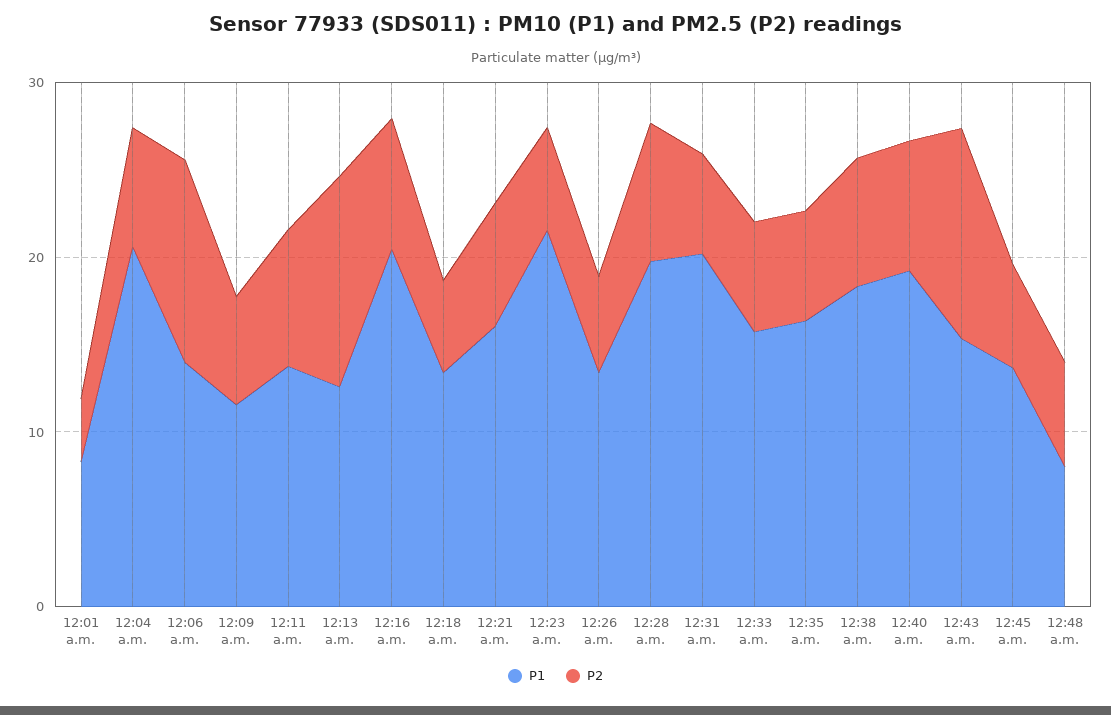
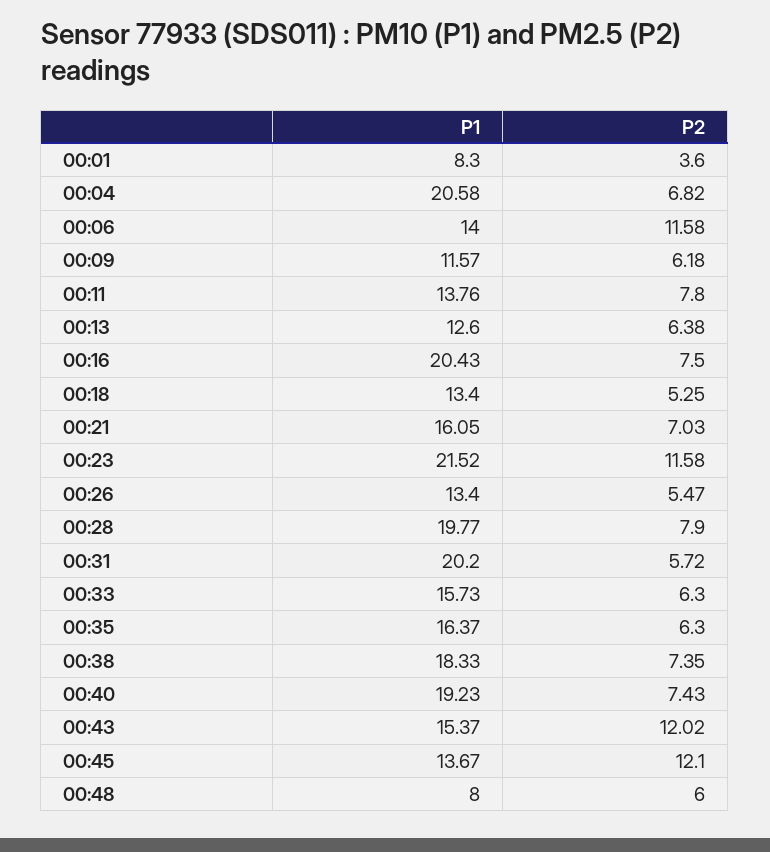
P2, 12:13 a.m.: 12 -> 6.38
P2, 12:23 a.m.: 6 -> 11.58
P2, 12:45 a.m.: 6 -> 12.1

